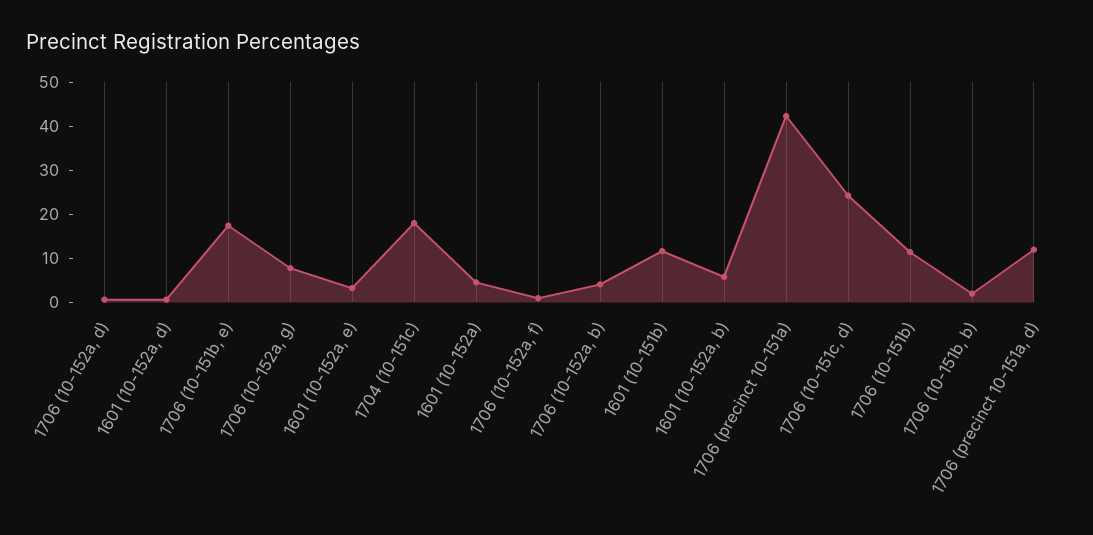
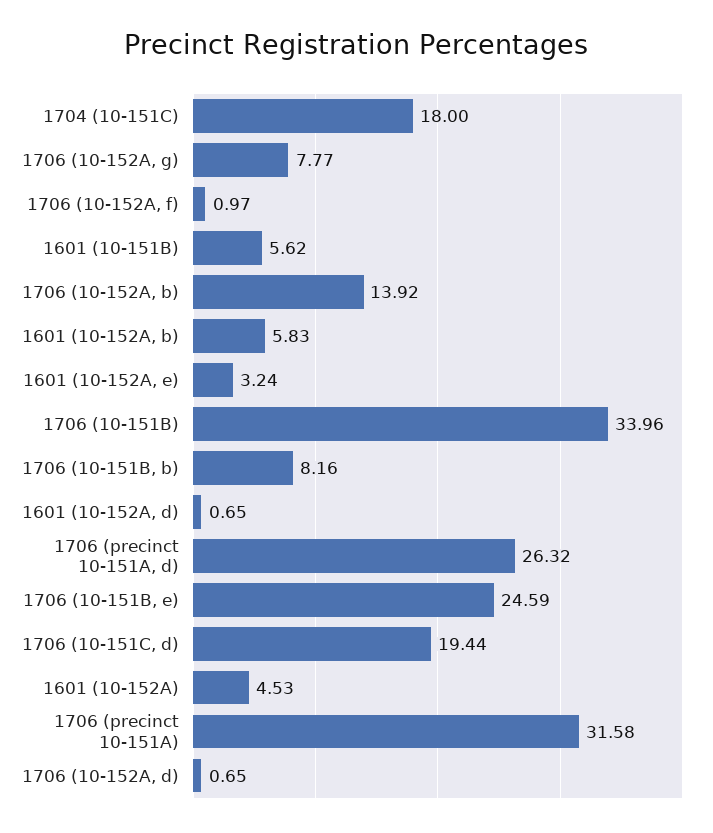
1706 (10-151b, e): 18 -> 24.59
1706 (10-152a, b): 4 -> 13.92
1601 (10-151b): 12 -> 5.62
1706 (precinct 10-151a): 42 -> 31.58
1706 (10-151c, d): 24 -> 19.44
1706 (10-151b): 12 -> 33.96
1706 (10-151b, b): 2 -> 8.16
1706 (precinct 10-151a, d): 12 -> 26.32

